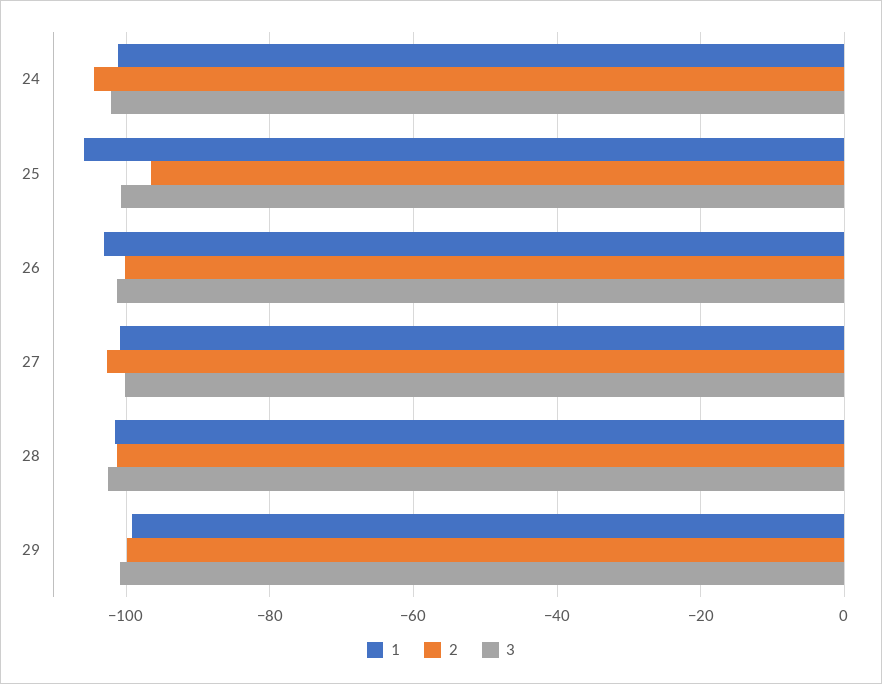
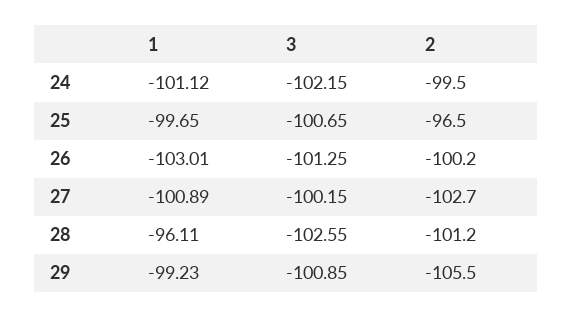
2, 24: -104 -> -99.5
1, 25: -106 -> -99.65
1, 28: -102 -> -96.11
2, 29: -100 -> -105.5

